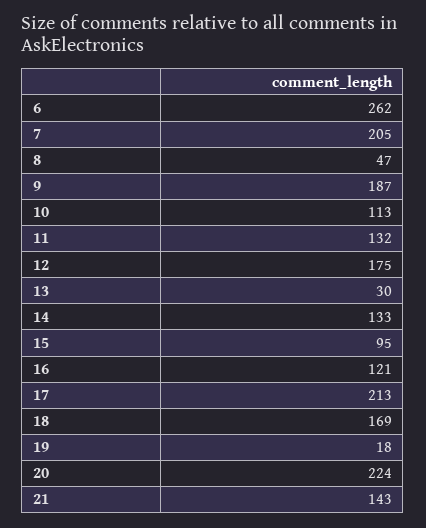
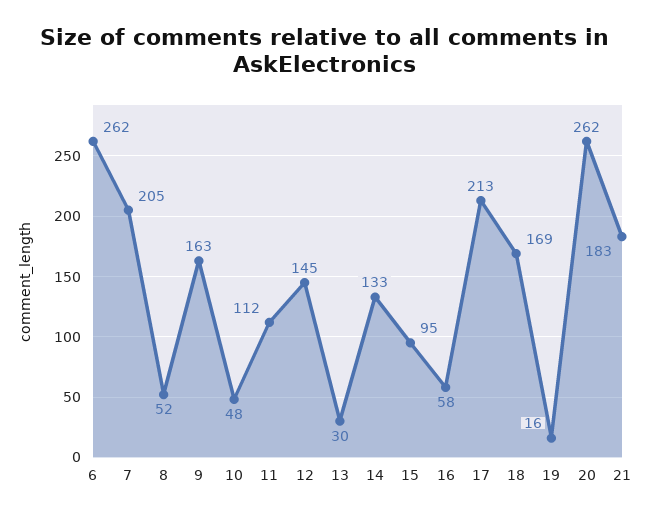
8: 47 -> 52
9: 187 -> 163
10: 113 -> 48
11: 132 -> 112
12: 175 -> 145
16: 121 -> 58
19: 18 -> 16
20: 224 -> 262
21: 143 -> 183

